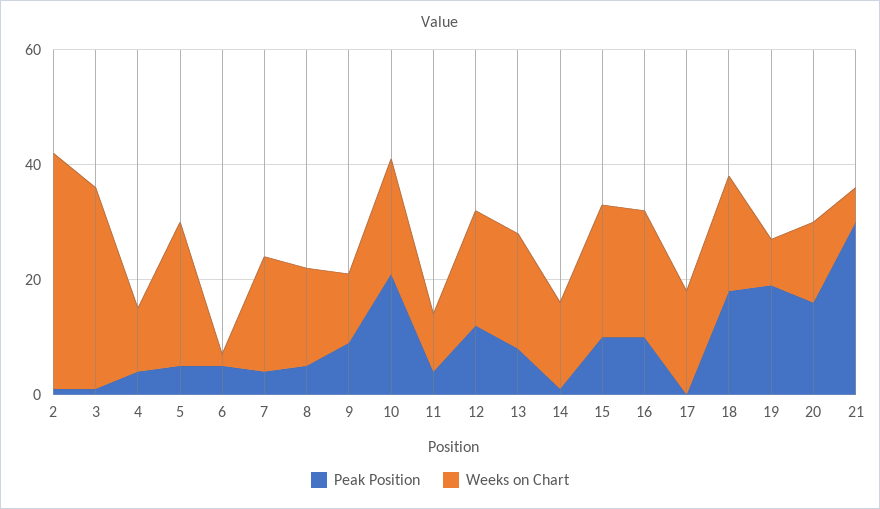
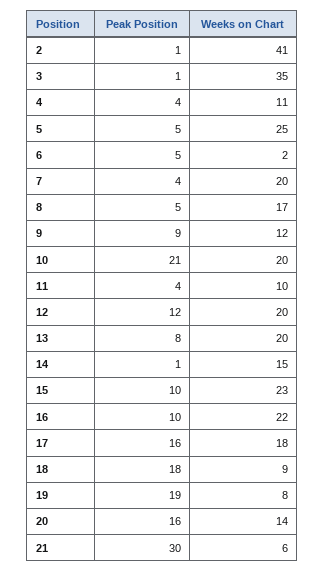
Peak Position, 17: 0 -> 16
Weeks on Chart, 18: 20 -> 9

